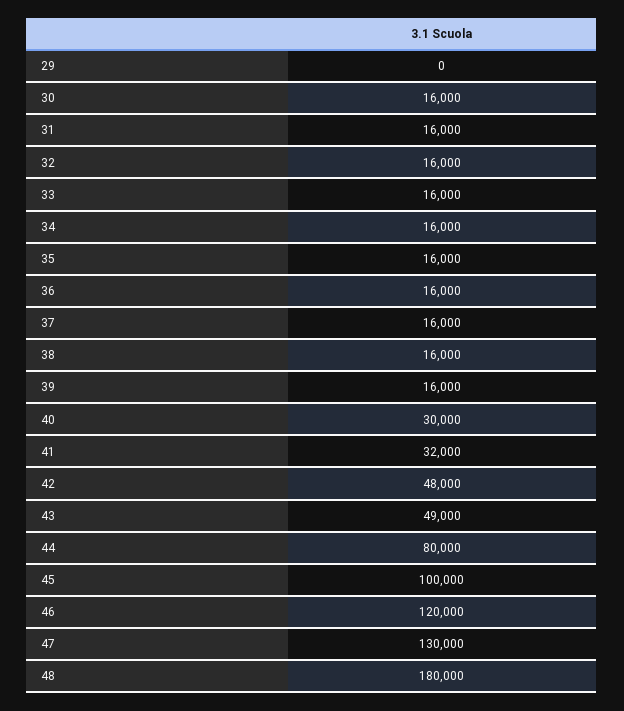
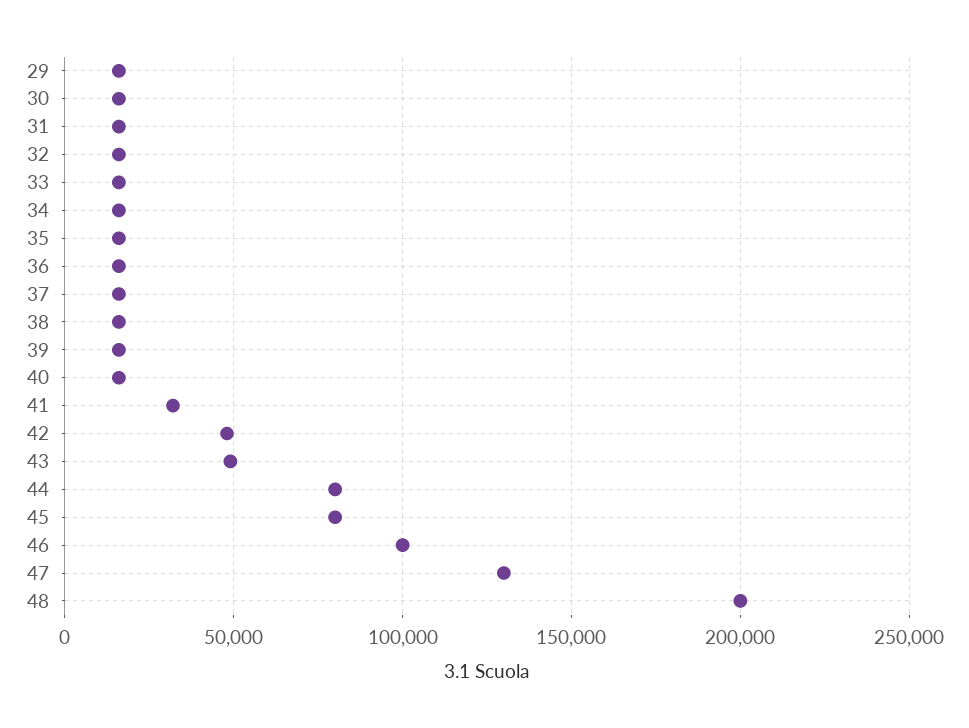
29: 0 -> 15000
40: 30000 -> 15000
45: 100000 -> 80000
46: 120000 -> 100000
48: 180000 -> 200000

